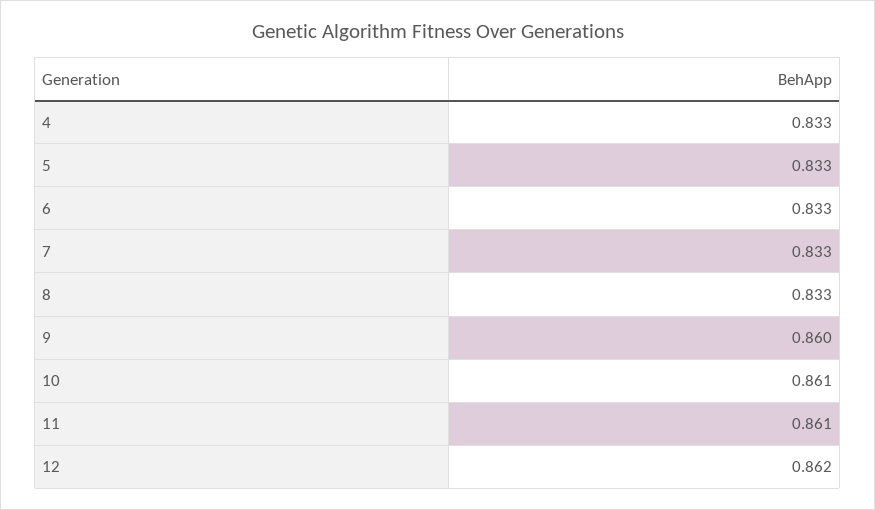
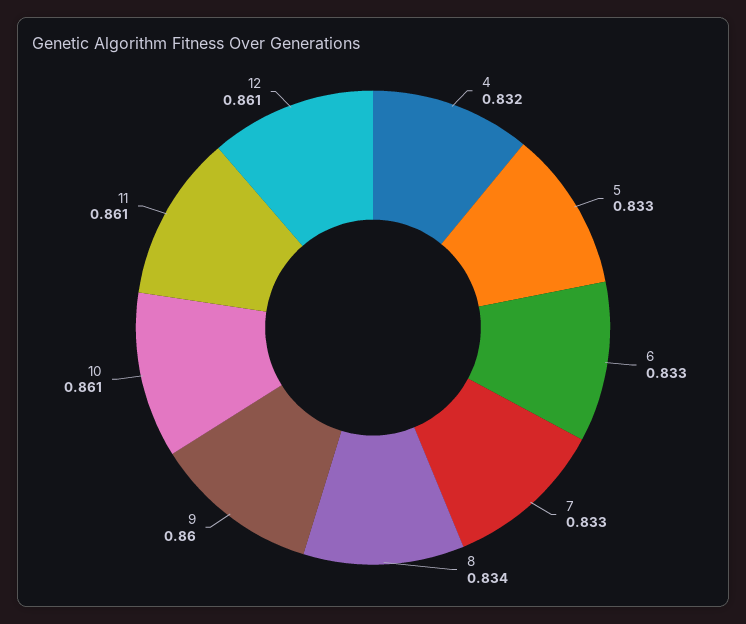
4: 0.833 -> 0.832
8: 0.833 -> 0.834
12: 0.862 -> 0.861

